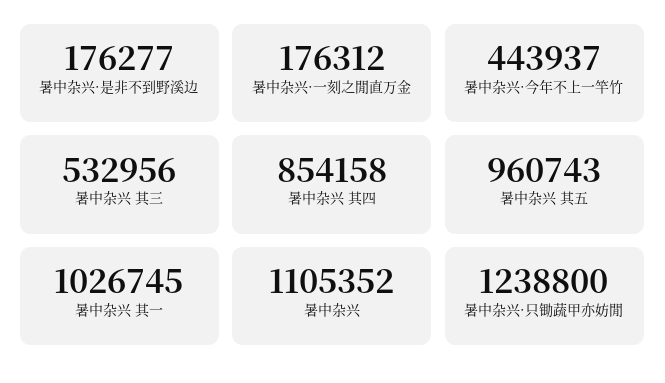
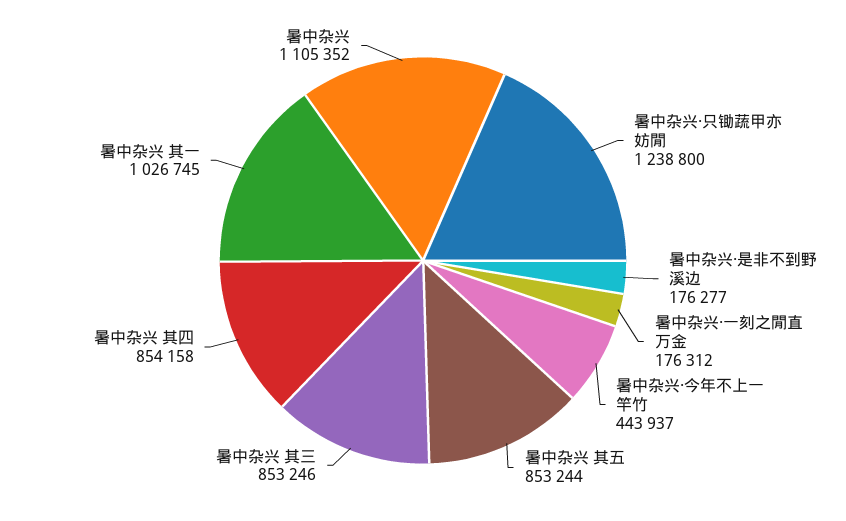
暑中杂兴 其三: 532956 -> 853246
暑中杂兴 其五: 960743 -> 853244

